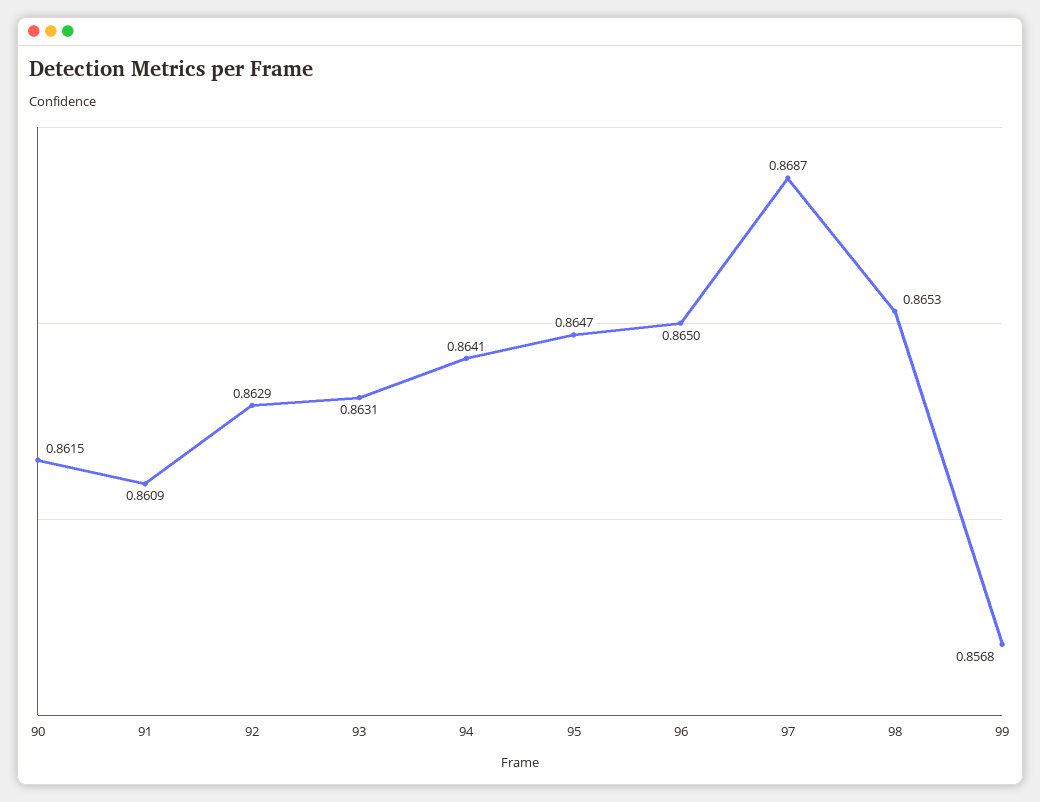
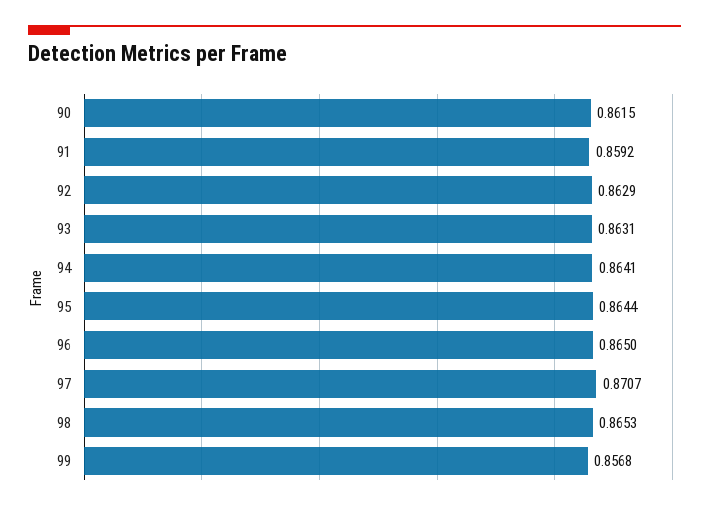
91: 0.8609 -> 0.8592
95: 0.8647 -> 0.8644
97: 0.8687 -> 0.8707

